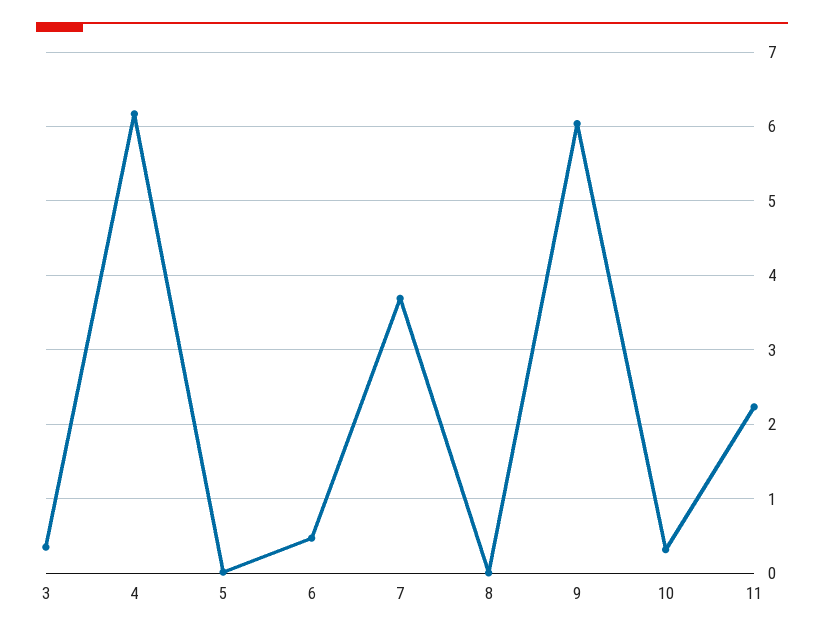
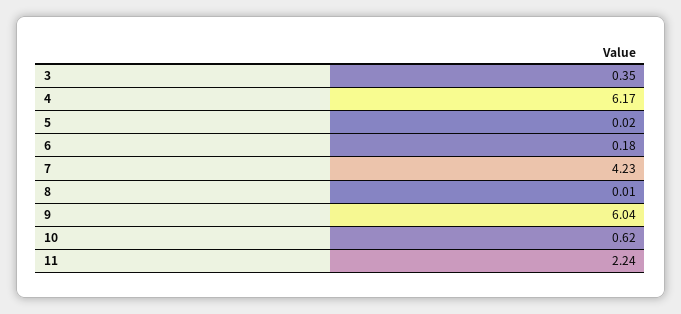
6: 0.5 -> 0.18
7: 3.7 -> 4.23
10: 0.3 -> 0.62

